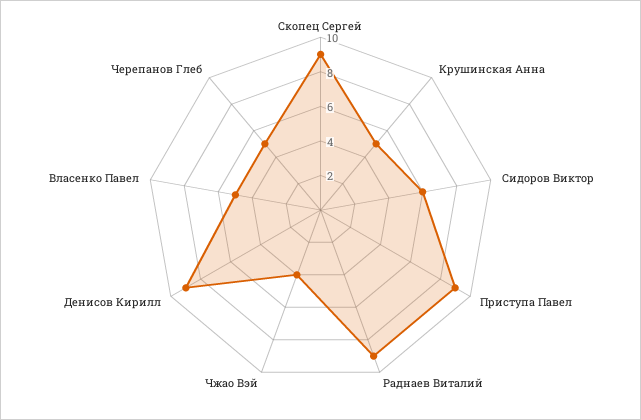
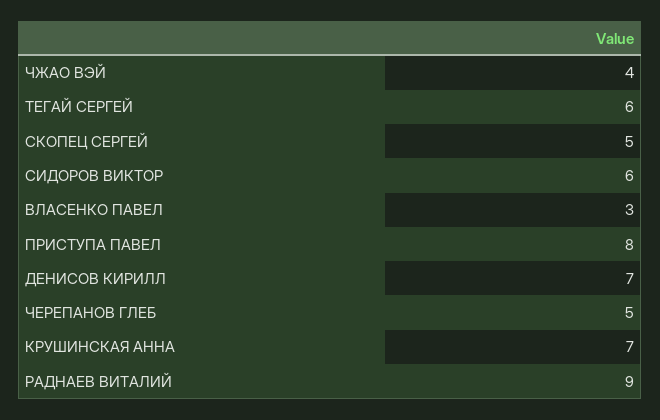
Скопец Сергей: 9 -> 5
Крушинская Анна: 5 -> 7
Приступа Павел: 9 -> 8
Денисов Кирилл: 9 -> 7
Власенко Павел: 5 -> 3
ТЕГАЙ СЕРГЕЙ: none -> 6

